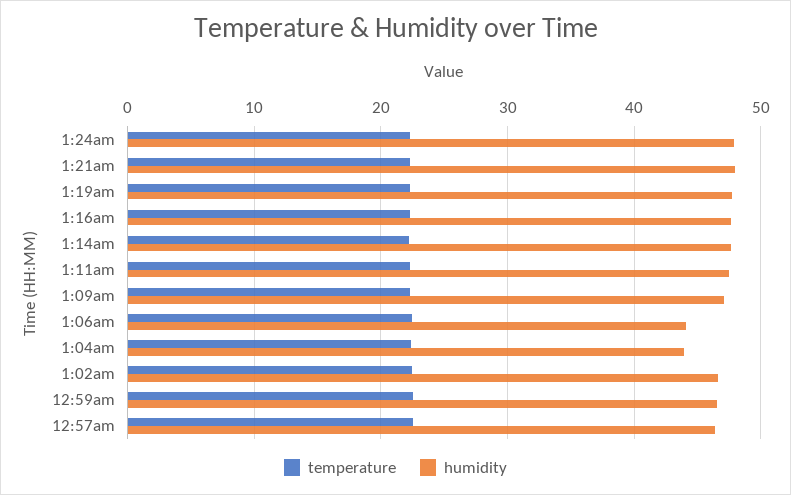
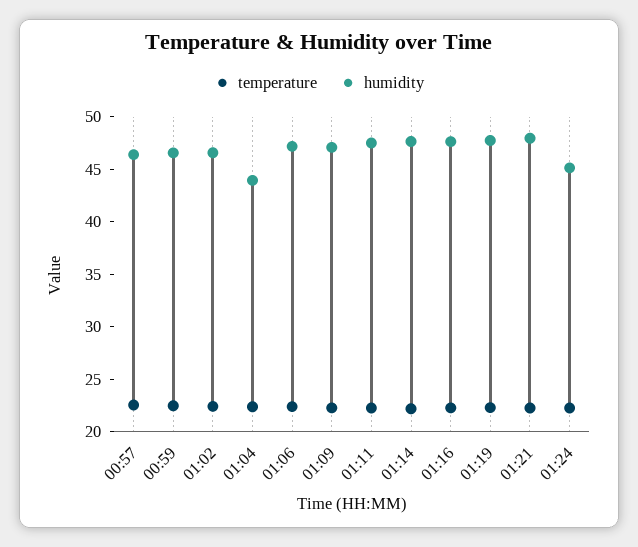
humidity, 1:24am: 48 -> 45
humidity, 1:06am: 44 -> 47

